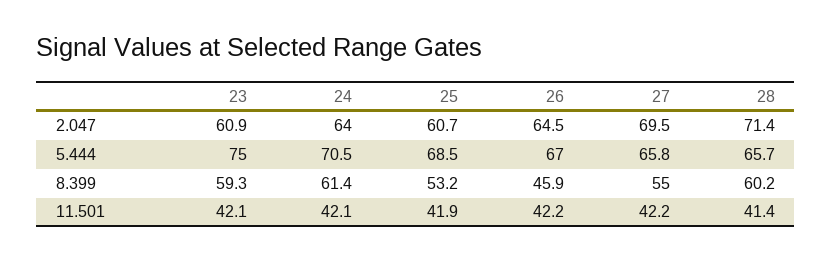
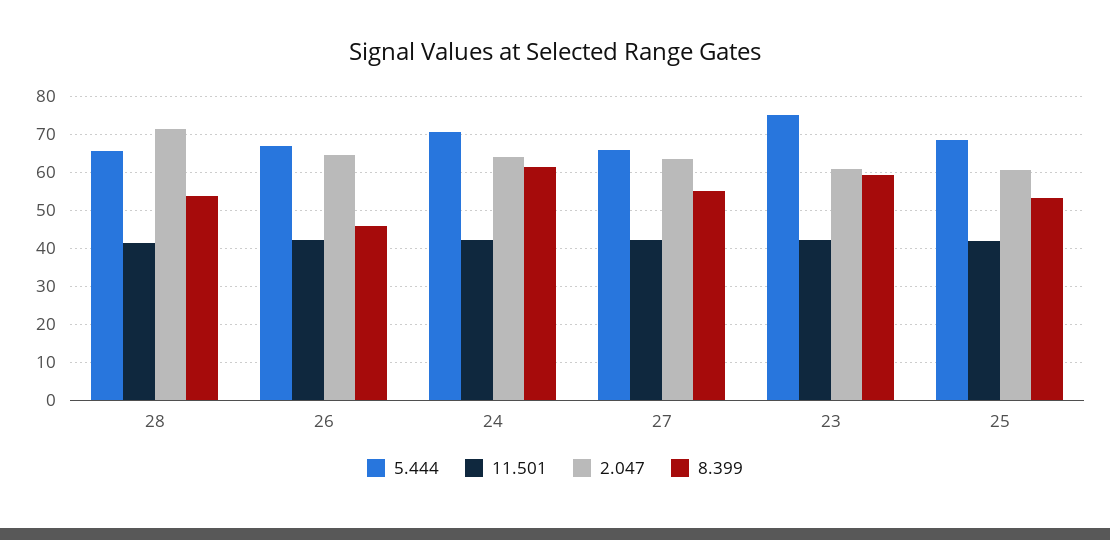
2.047, 27: 69.5 -> 64
8.399, 28: 60.2 -> 54

